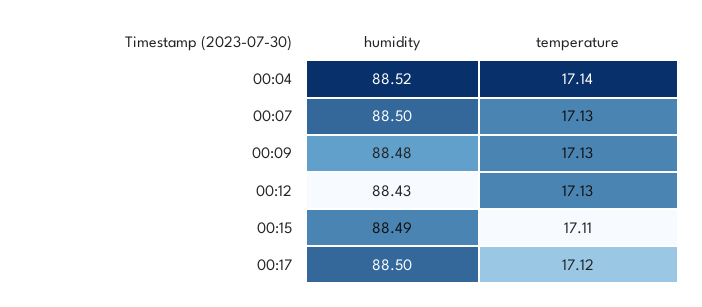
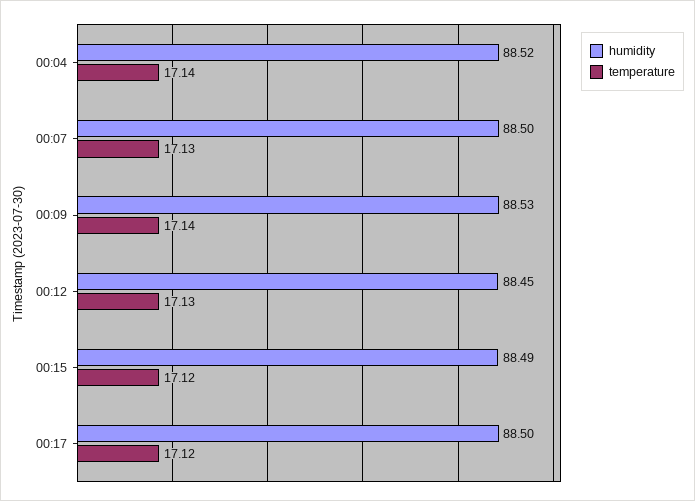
humidity, 00:09: 88.48 -> 88.53
temperature, 00:09: 17.13 -> 17.14
humidity, 00:12: 88.43 -> 88.45
temperature, 00:15: 17.11 -> 17.12

